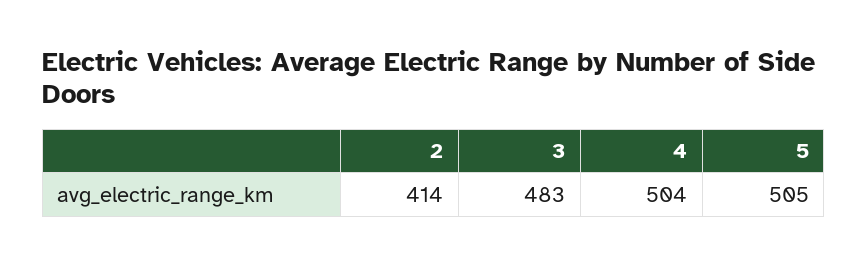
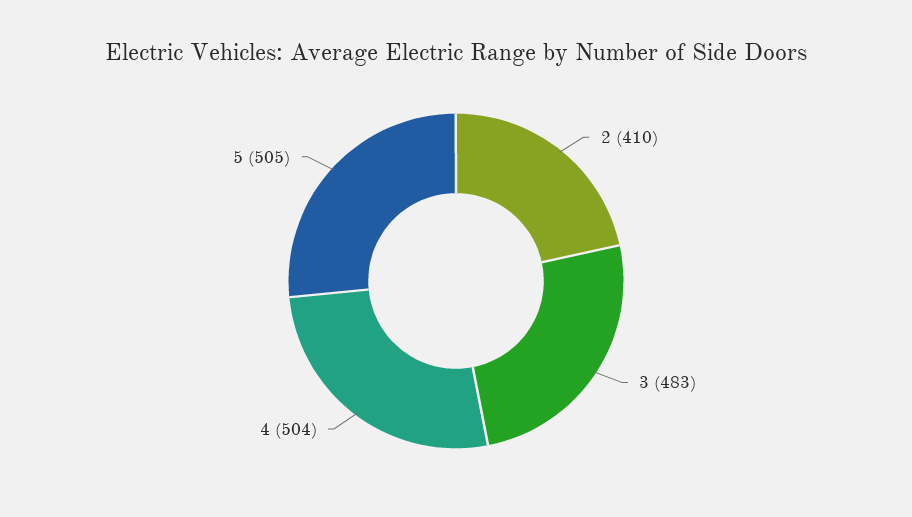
2: 414 -> 410

